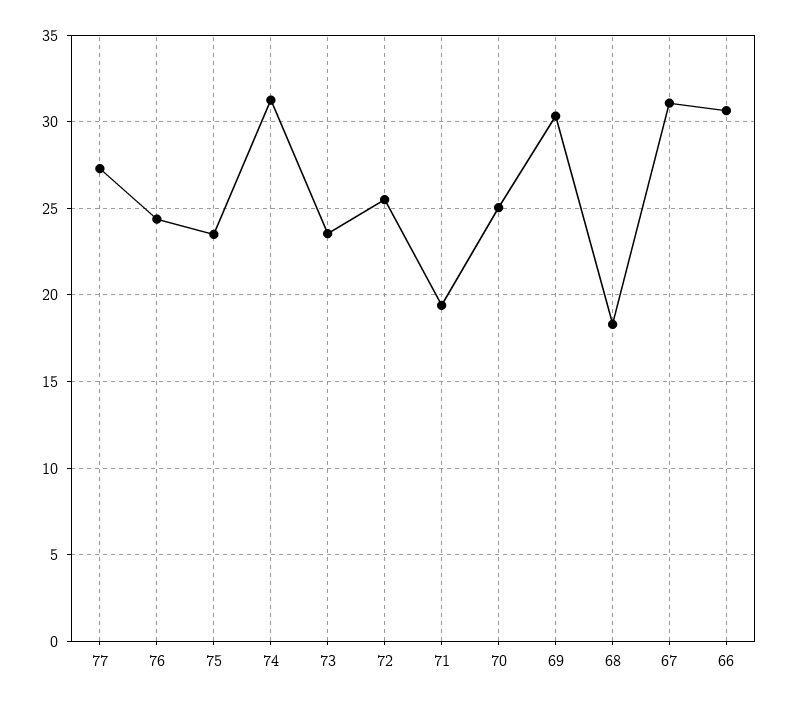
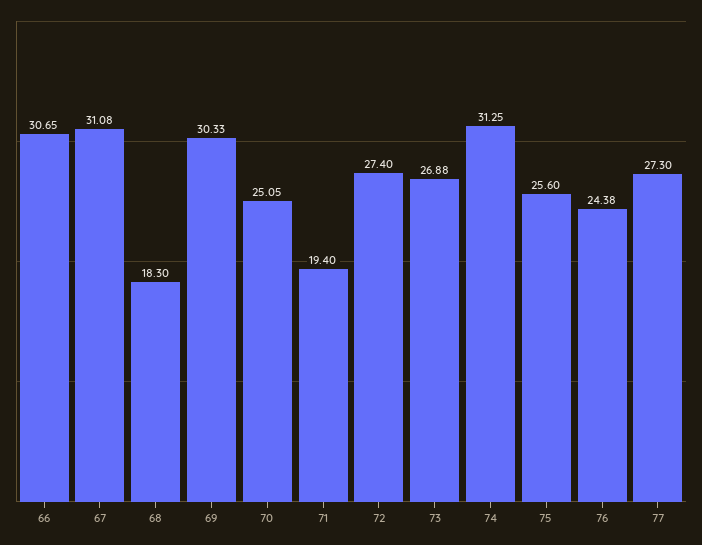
75: 23.5 -> 25.6
73: 23.5 -> 26.88
72: 25.5 -> 27.4

